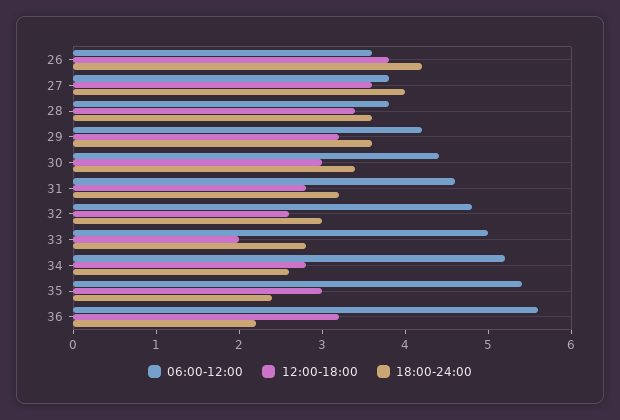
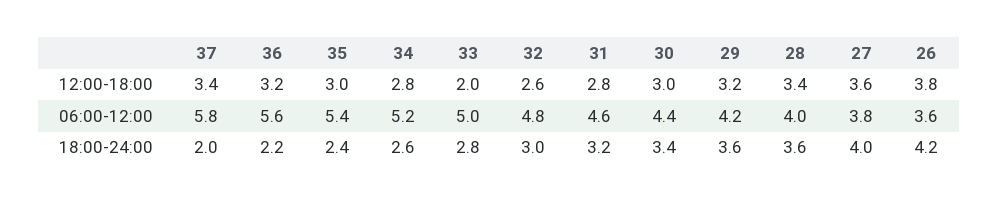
06:00-12:00, 28: 3.8 -> 4
12:00-18:00, 37: none -> 3.4
06:00-12:00, 37: none -> 5.8
18:00-24:00, 37: none -> 2

